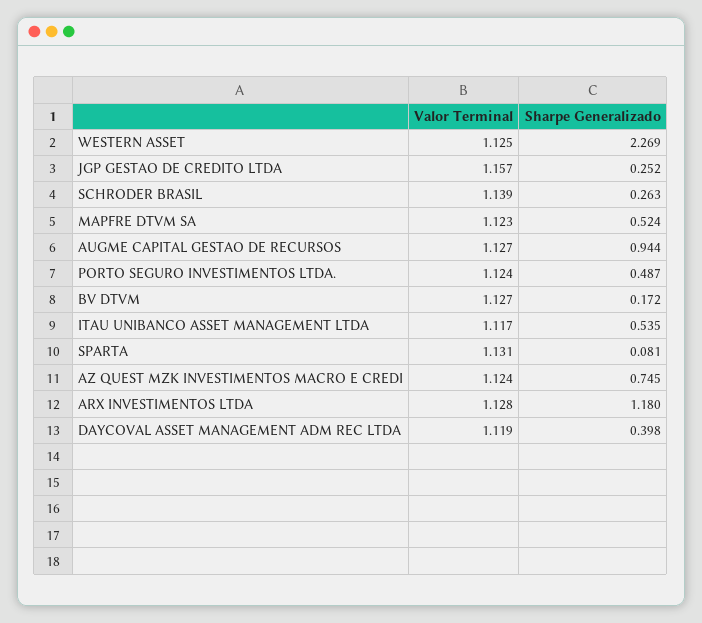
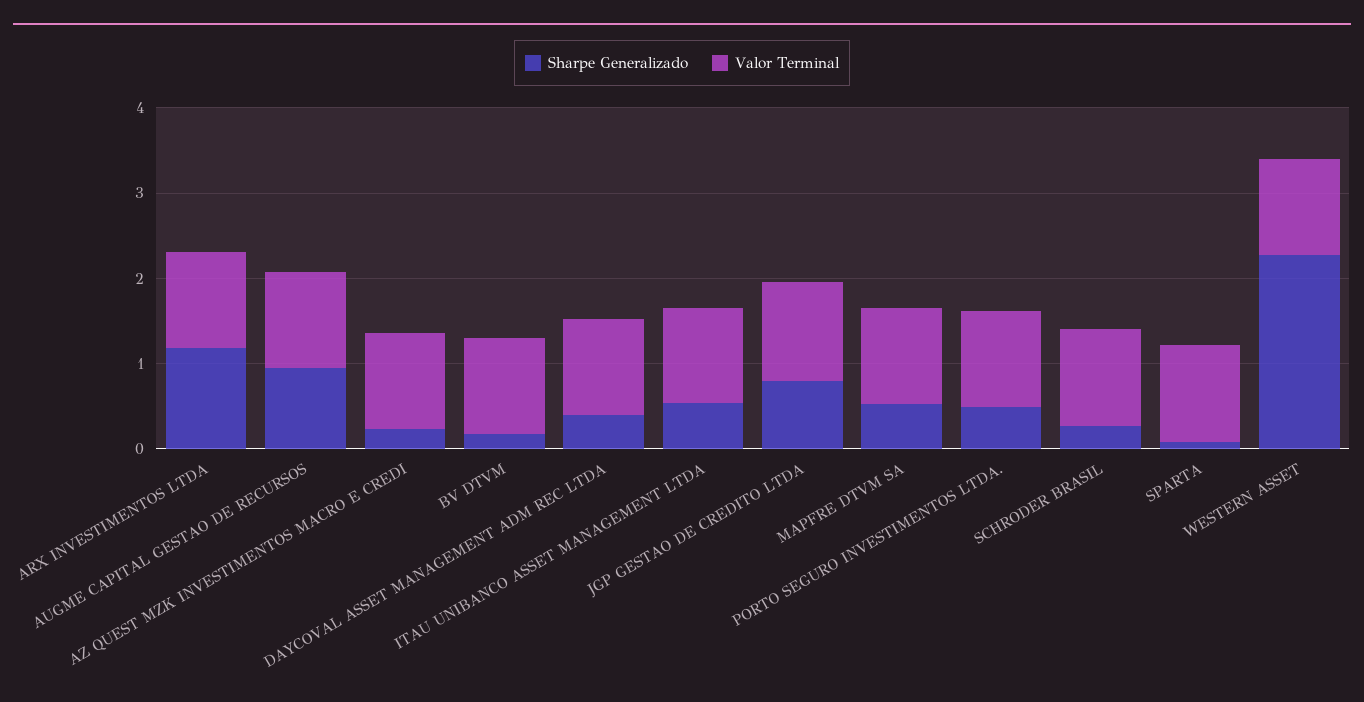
Sharpe Generalizado, JGP GESTAO DE CREDITO LTDA: 0.252 -> 0.8
Sharpe Generalizado, AZ QUEST MZK INVESTIMENTOS MACRO E CREDI: 0.745 -> 0.2

